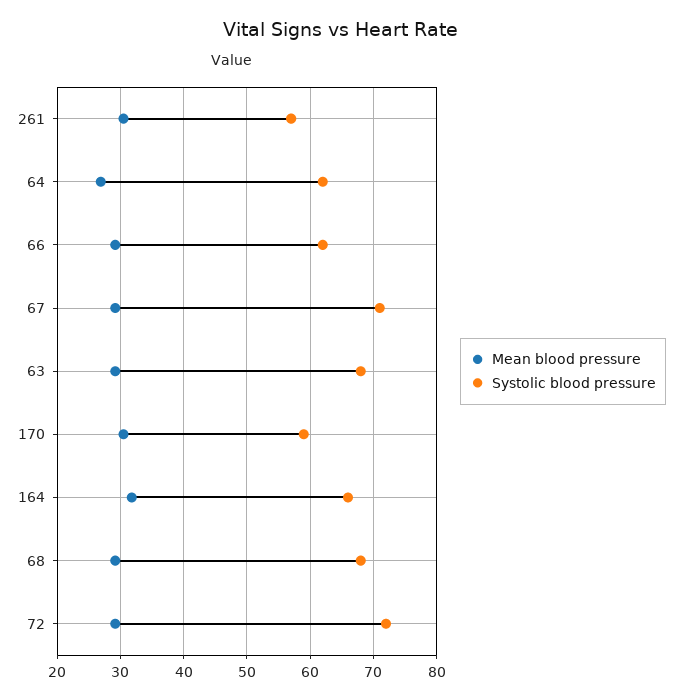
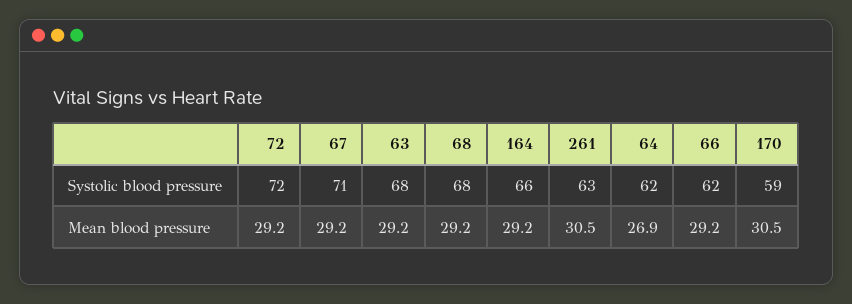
Systolic blood pressure, 261: 57 -> 63
Mean blood pressure, 164: 32 -> 29.2

